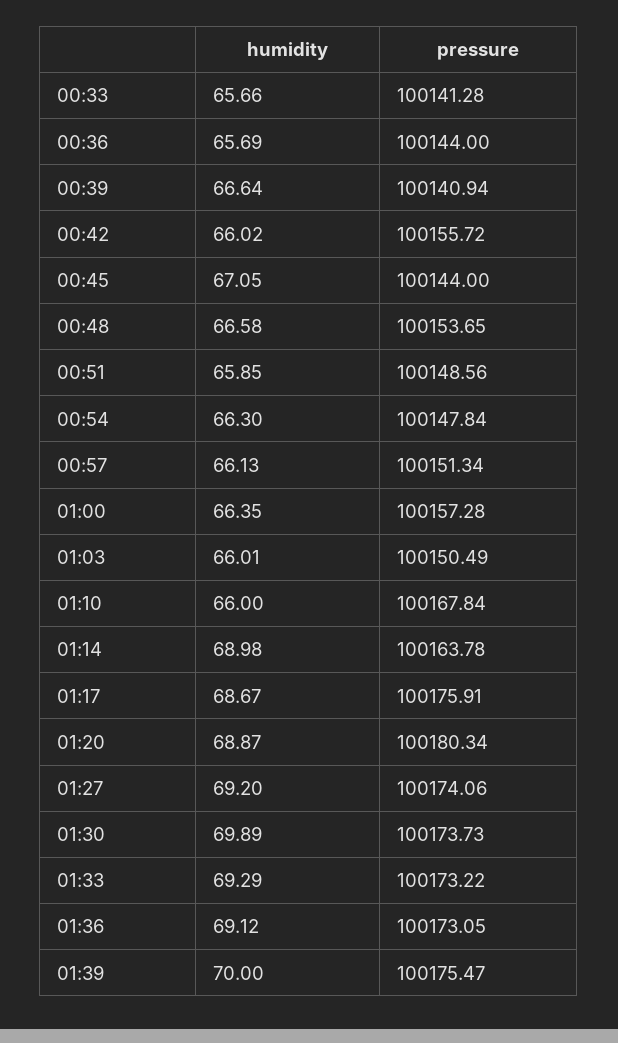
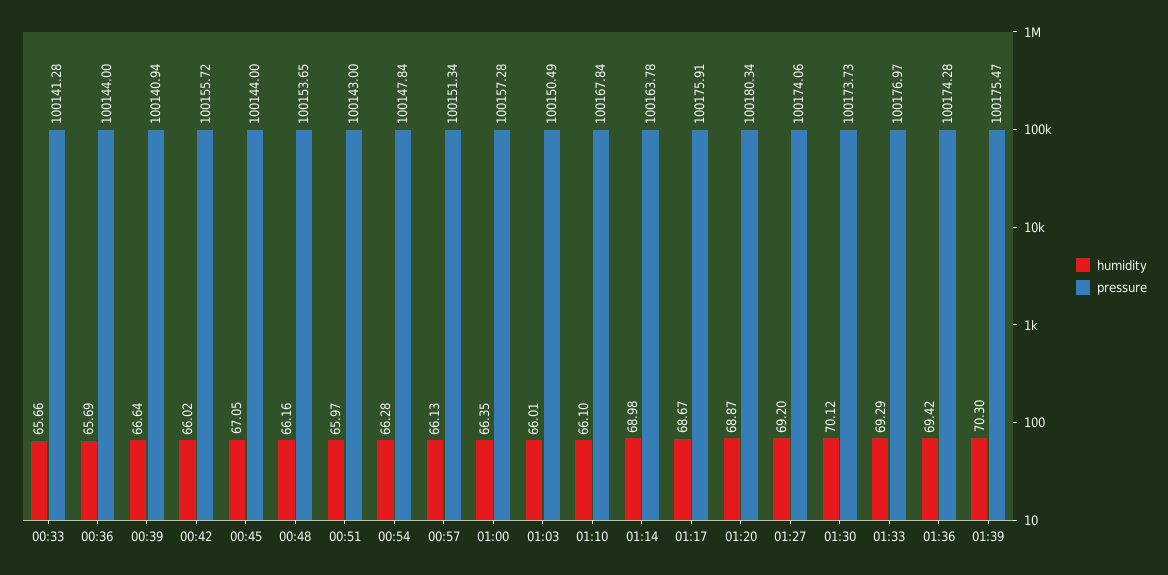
humidity, 00:48: 66.58 -> 66.16
humidity, 00:51: 65.85 -> 65.97
pressure, 00:51: 100148.56 -> 100143
humidity, 00:54: 66.3 -> 66.28
humidity, 01:10: 66 -> 66.1
humidity, 01:30: 69.89 -> 70.12
pressure, 01:33: 100173.22 -> 100176.97
humidity, 01:36: 69.12 -> 69.42
pressure, 01:36: 100173.05 -> 100174.28
humidity, 01:39: 70 -> 70.3

